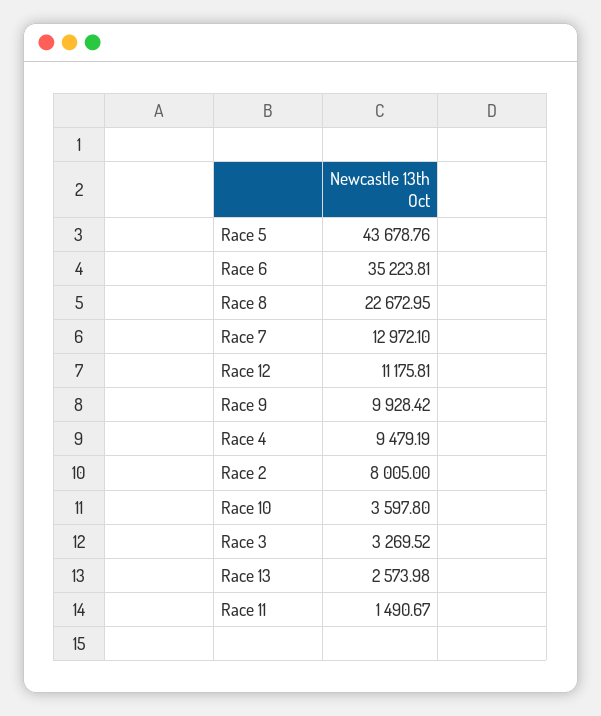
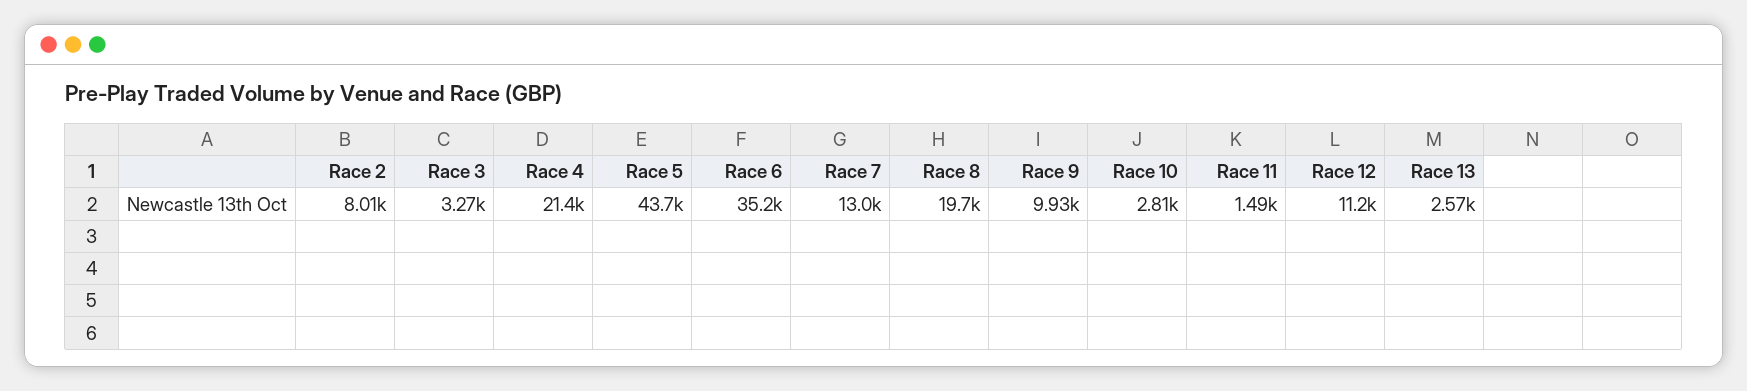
Race 8: 22672.95 -> 19700
Race 4: 9479.19 -> 21400
Race 10: 3597.8 -> 2810

